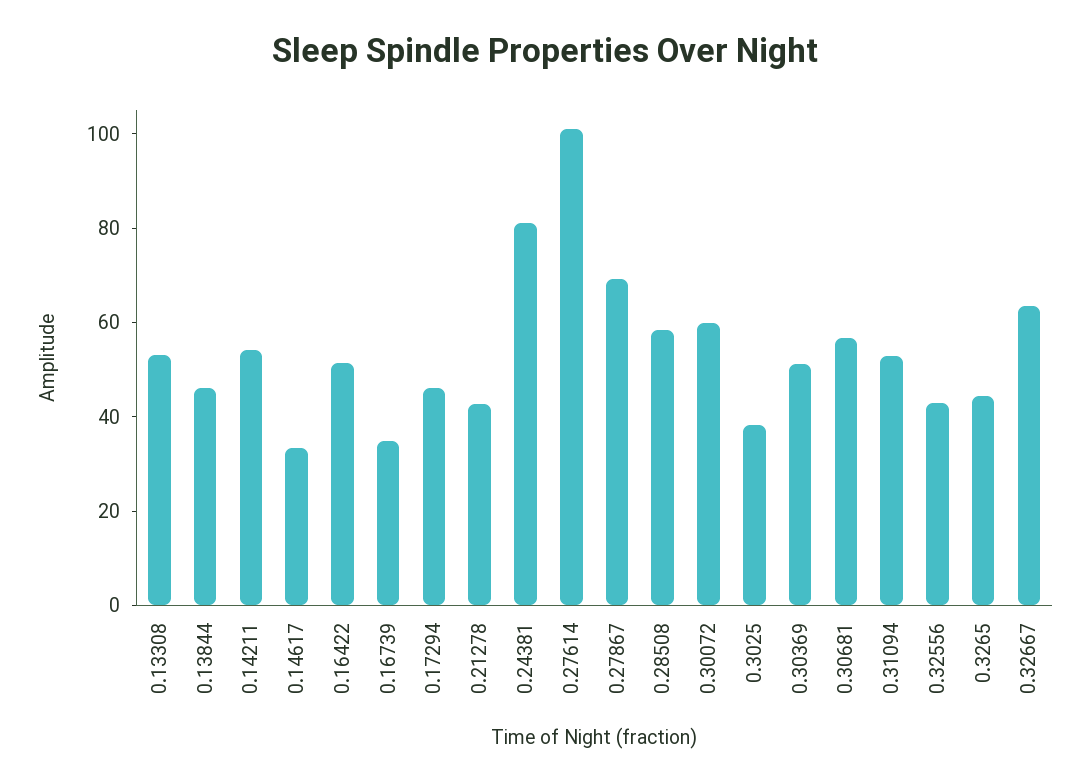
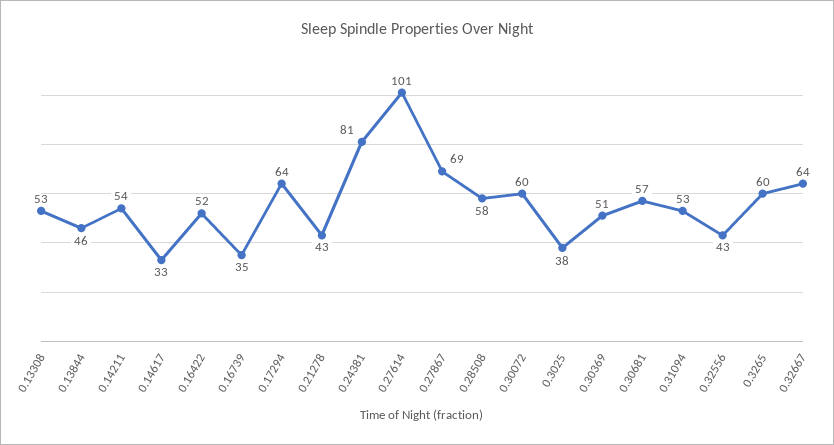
0.17294: 45 -> 64
0.3265: 45 -> 60

